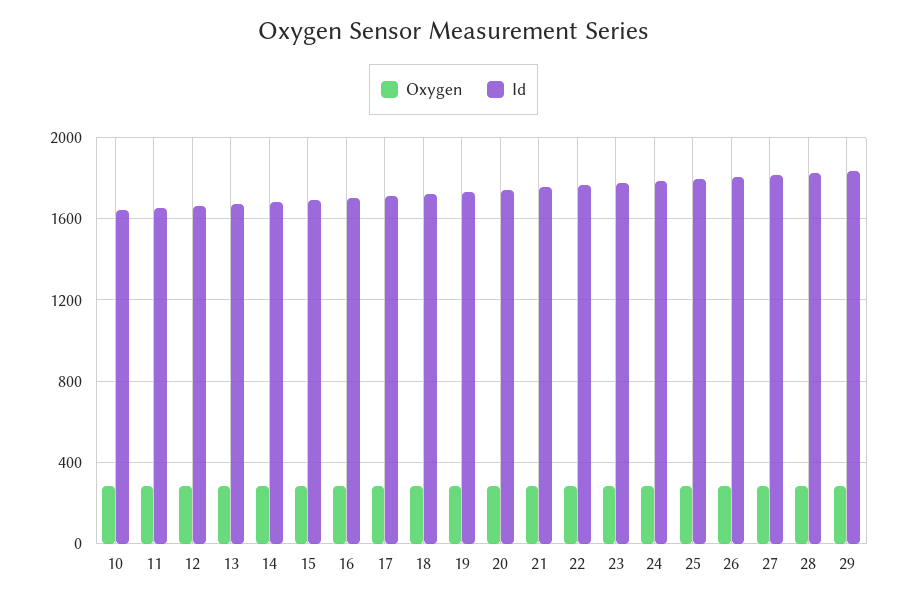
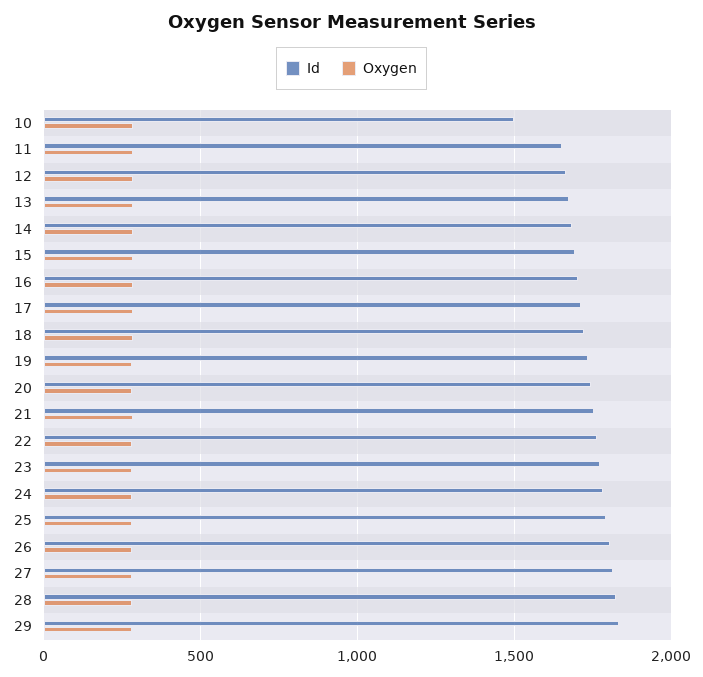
Id, 10: 1650 -> 1500

